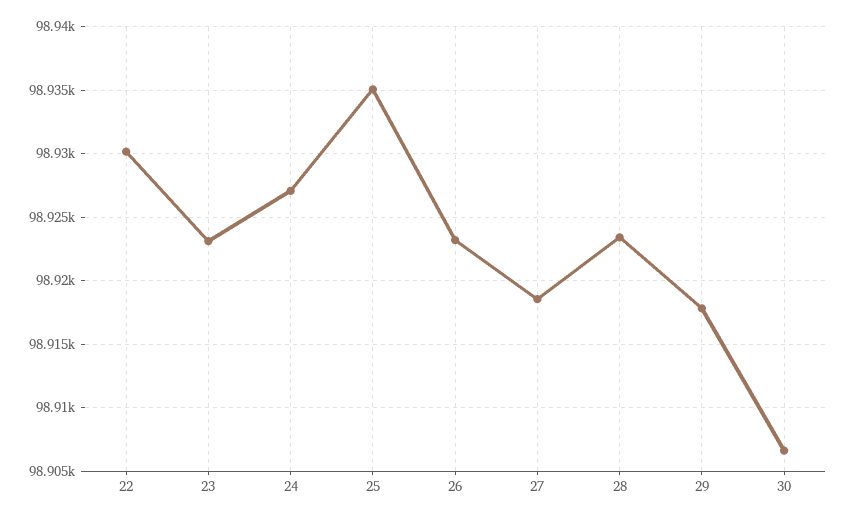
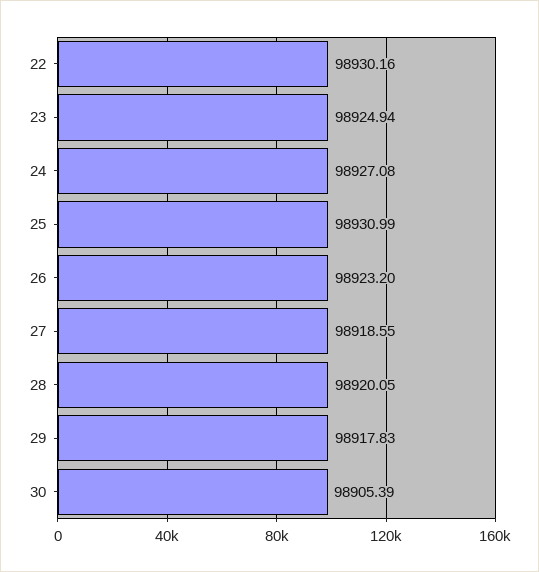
23: 98923 -> 98924.94
25: 98935 -> 98930.99
28: 98923.5 -> 98920.05
30: 98906.5 -> 98905.39

